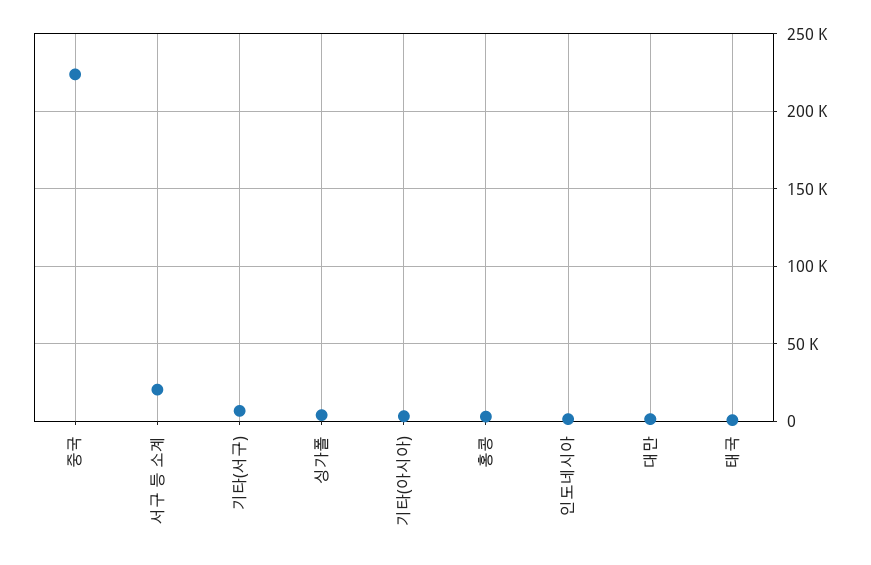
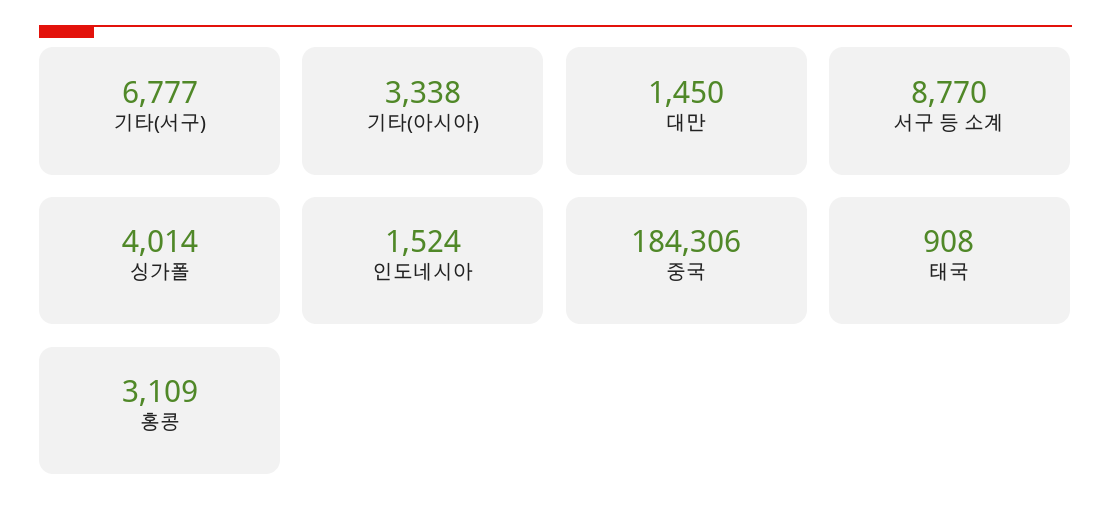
중국: 225000 -> 184306
서구 등 소계: 20000 -> 8770

